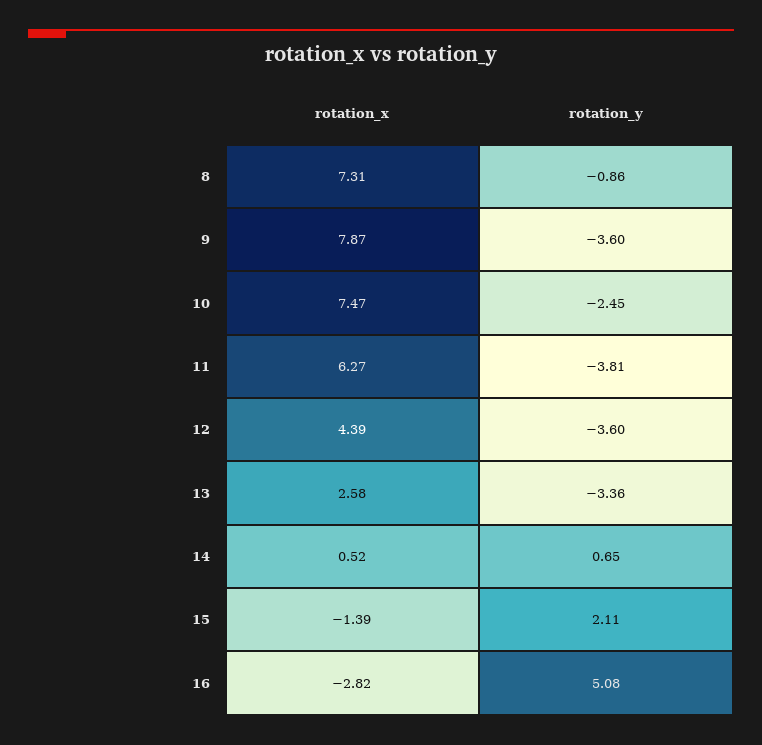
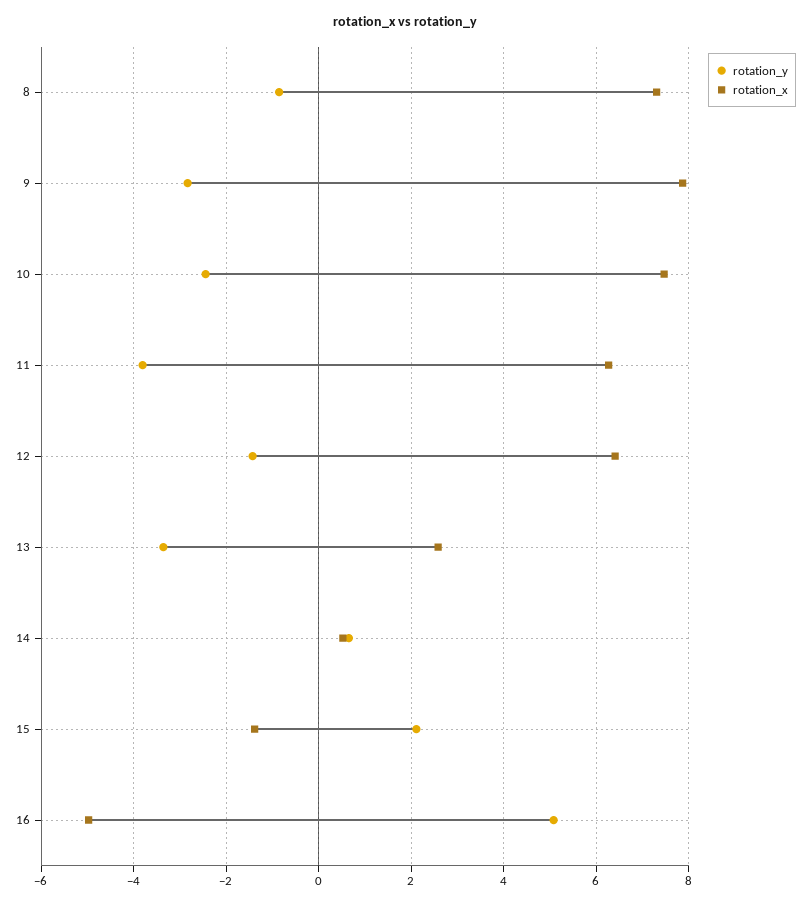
rotation_y, 9: -3.6 -> -2.8
rotation_x, 12: 4.39 -> 6.4
rotation_y, 12: -3.6 -> -1.4
rotation_x, 16: -2.82 -> -5

